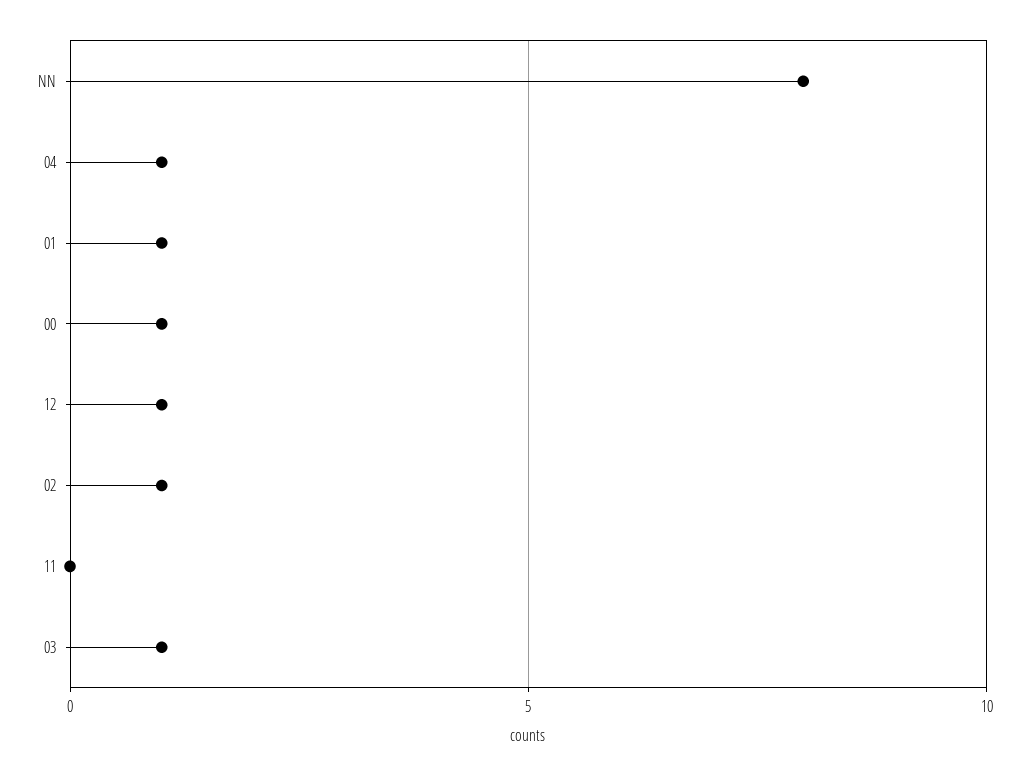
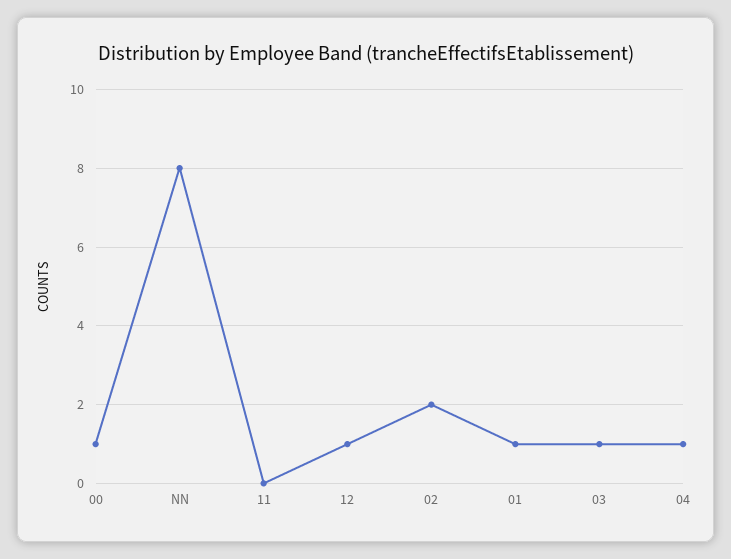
02: 1 -> 2

